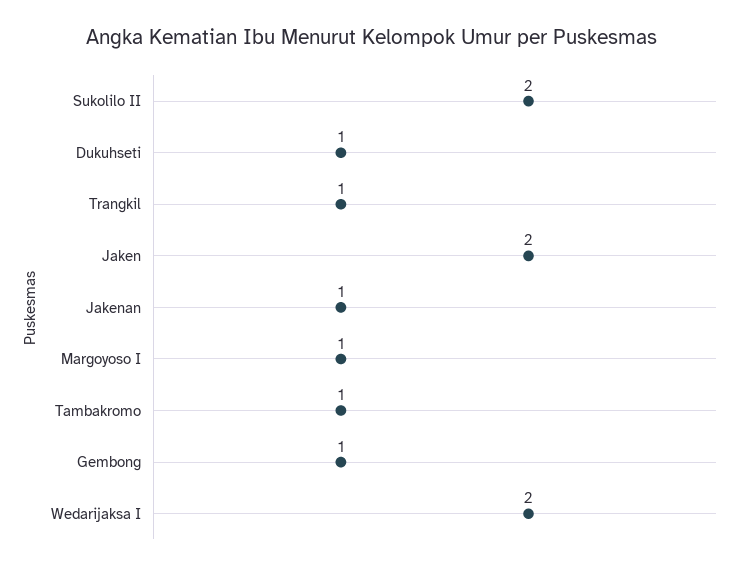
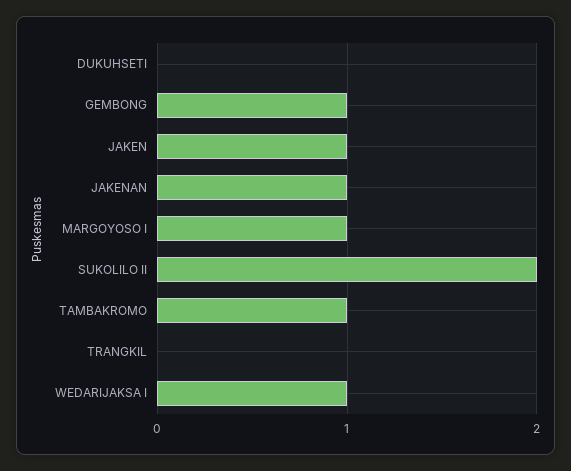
Dukuhseti: 1 -> 0
Trangkil: 1 -> 0
Jaken: 2 -> 1
Wedarijaksa I: 2 -> 1

